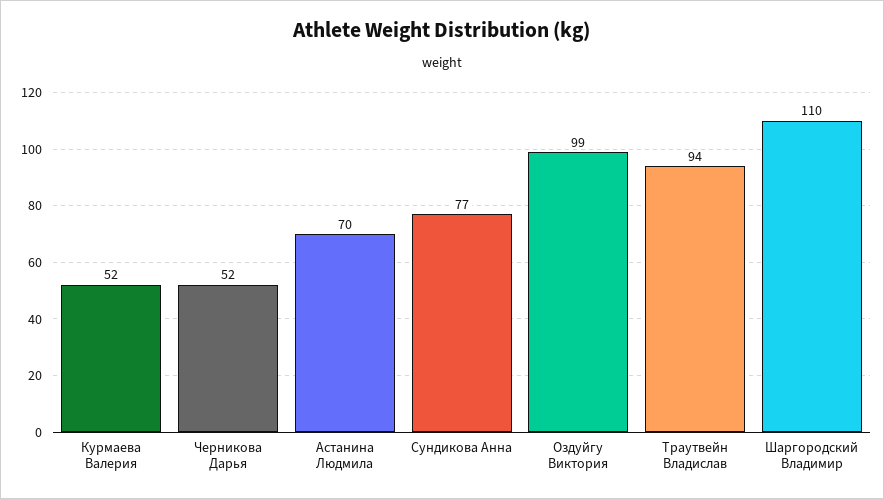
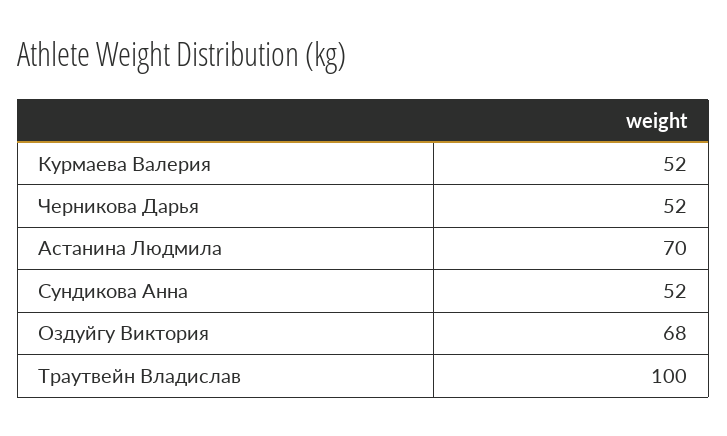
Сундикова Анна: 77 -> 52
Оздуйгу Виктория: 99 -> 68
Траутвейн Владислав: 94 -> 100
Шаргородский Владимир: 110 -> none

